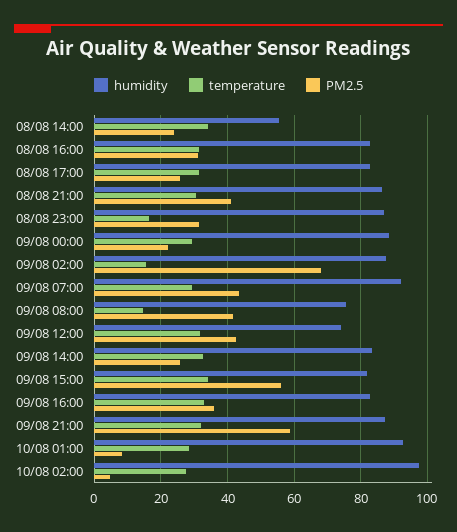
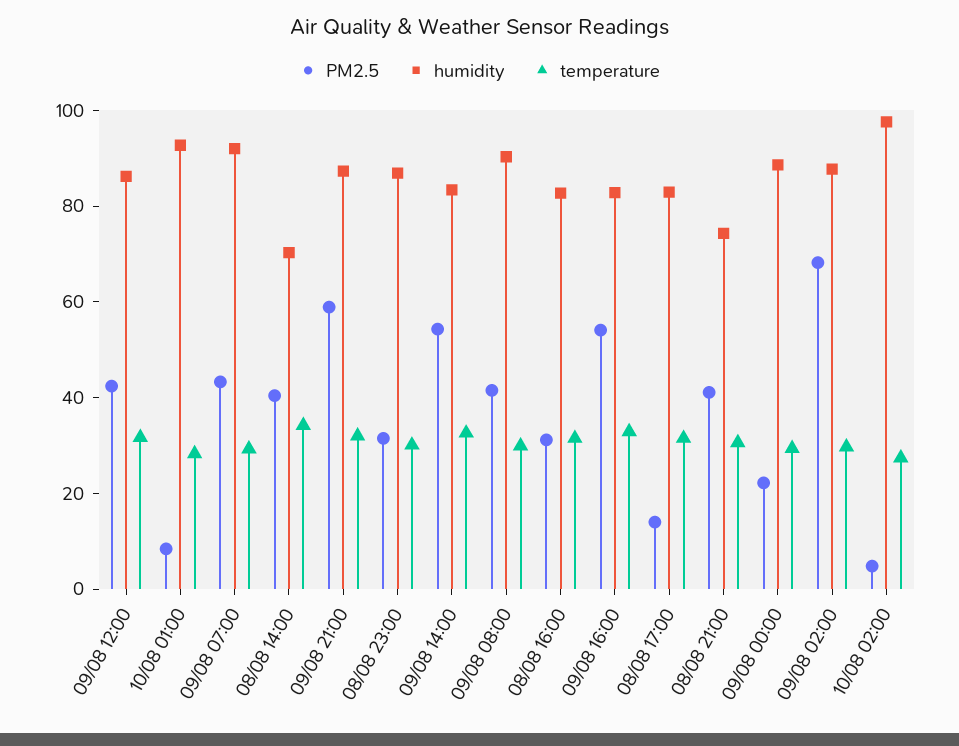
humidity, 08/08 14:00: 56 -> 70
PM2.5, 08/08 14:00: 24 -> 40
PM2.5, 08/08 17:00: 26 -> 15
humidity, 08/08 21:00: 86 -> 75
temperature, 08/08 23:00: 16 -> 30
temperature, 09/08 02:00: 16 -> 30
humidity, 09/08 08:00: 76 -> 90
temperature, 09/08 08:00: 14 -> 30
humidity, 09/08 12:00: 74 -> 85
PM2.5, 09/08 14:00: 26 -> 55
humidity, 09/08 15:00: 82 -> none
temperature, 09/08 15:00: 34 -> none
PM2.5, 09/08 15:00: 56 -> none
PM2.5, 09/08 16:00: 36 -> 55

